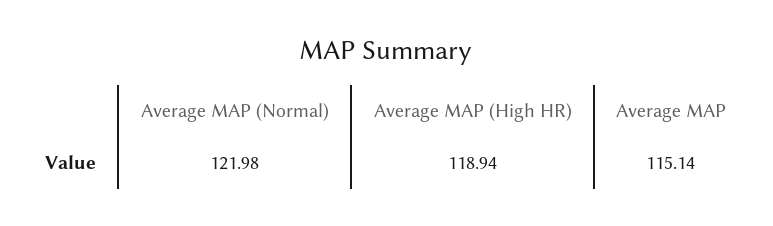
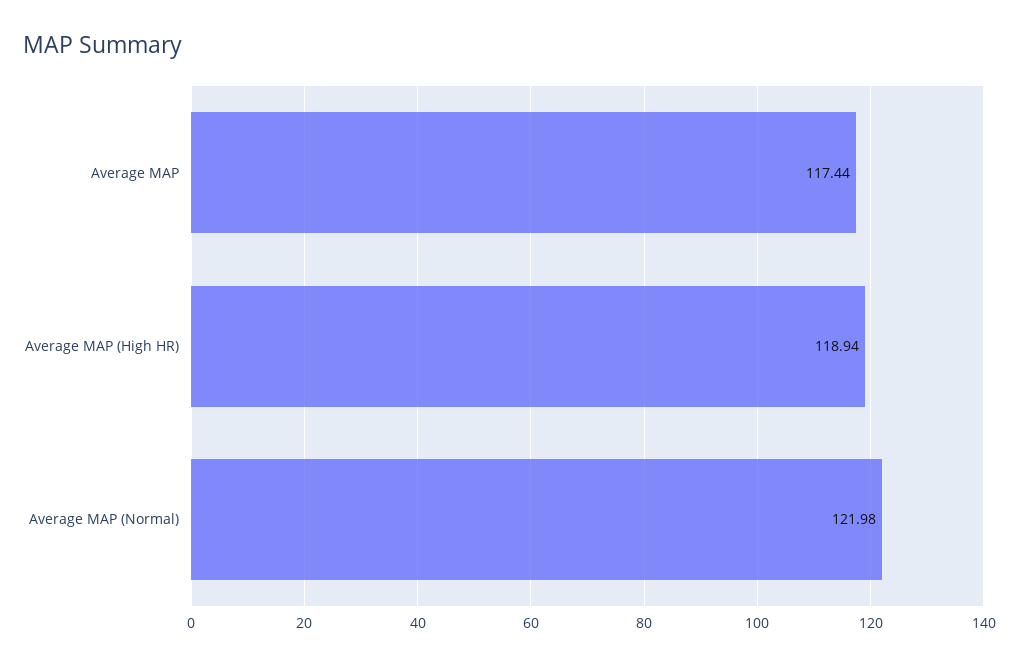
Average MAP: 115.14 -> 117.44

